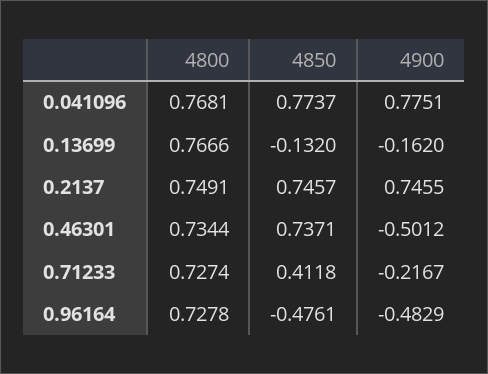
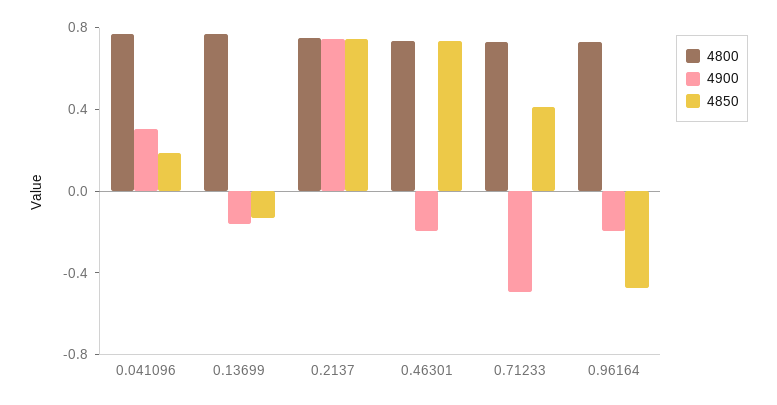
4850, 0.041096: 0.7737 -> 0.2
4900, 0.041096: 0.7751 -> 0.3
4900, 0.46301: -0.5012 -> -0.2
4900, 0.71233: -0.2167 -> -0.5
4900, 0.96164: -0.4829 -> -0.2

